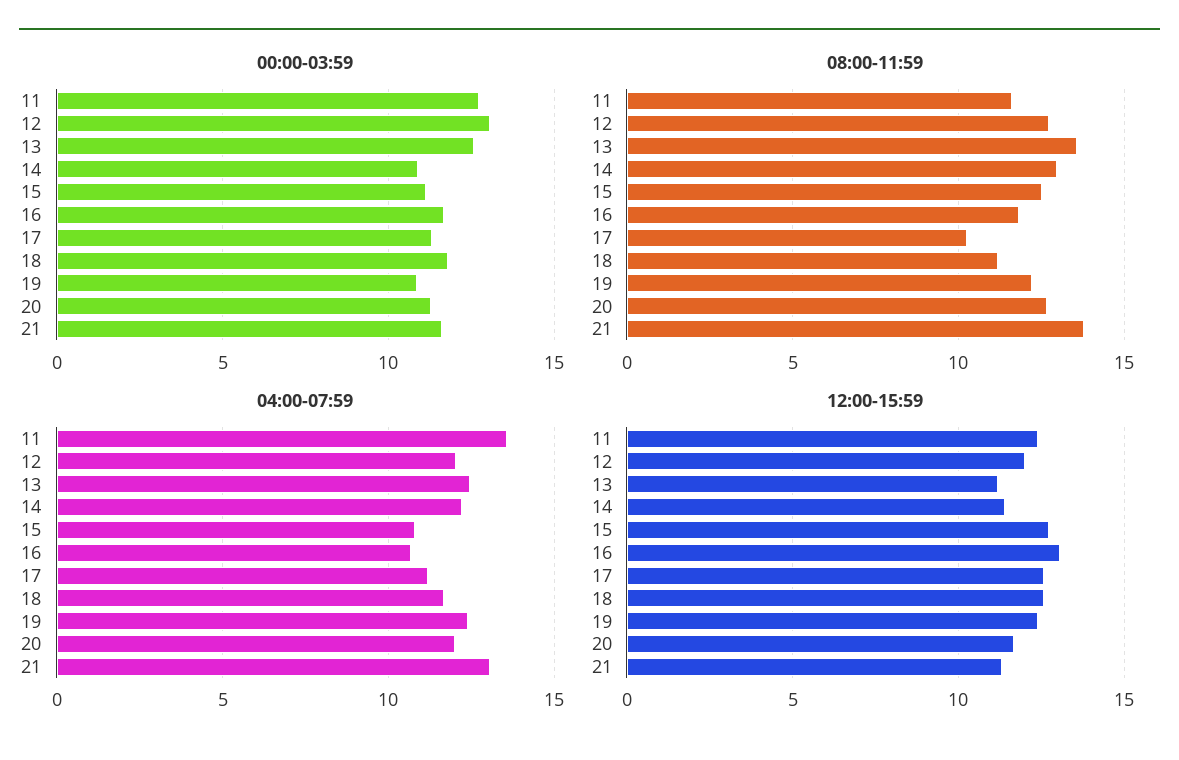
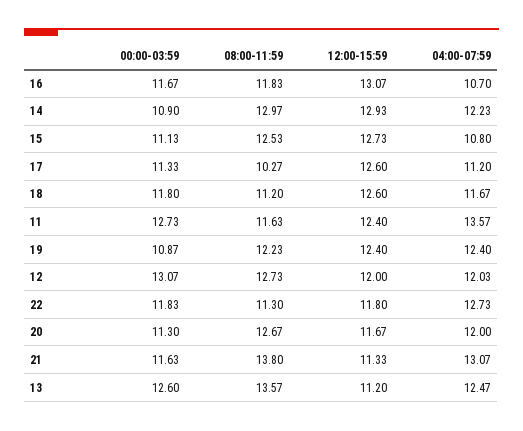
12:00-15:59, 14: 11.5 -> 12.93
00:00-03:59, 22: none -> 11.83
08:00-11:59, 22: none -> 11.3
12:00-15:59, 22: none -> 11.8
04:00-07:59, 22: none -> 12.73

